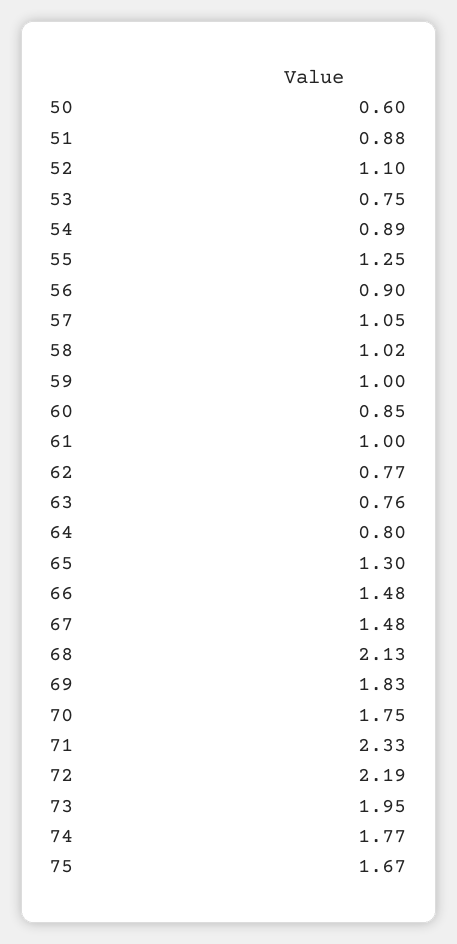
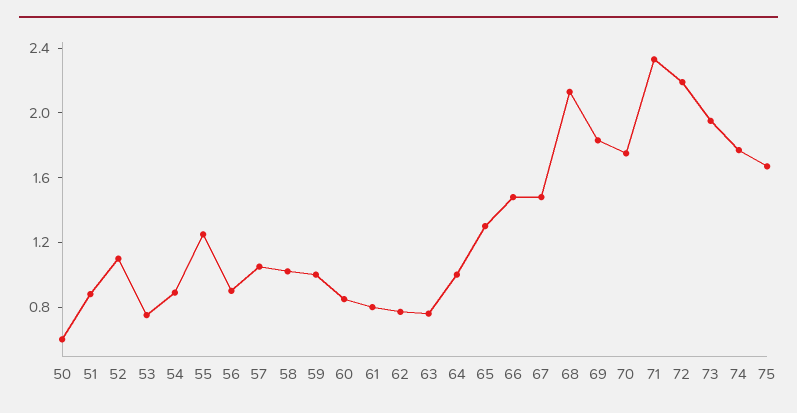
61: 1 -> 0.8
64: 0.8 -> 1

